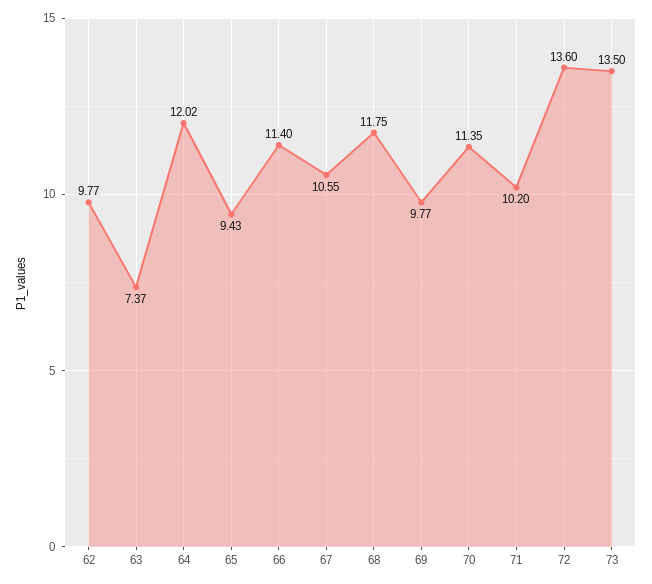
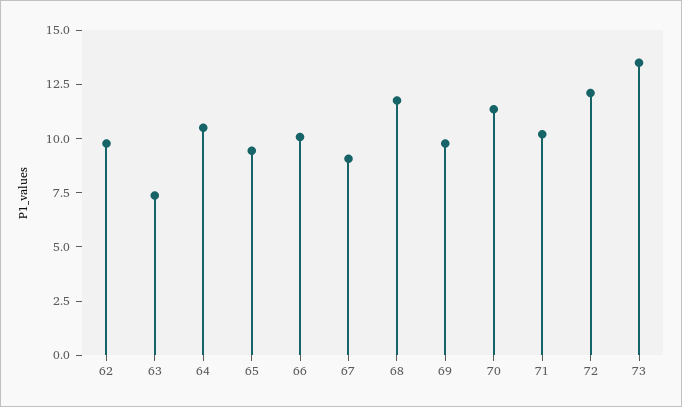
64: 12.02 -> 10.5
66: 11.4 -> 10
67: 10.55 -> 9
72: 13.6 -> 12

